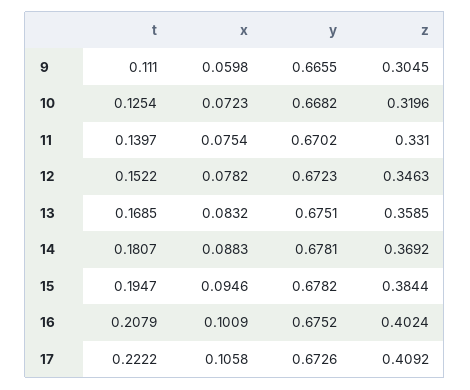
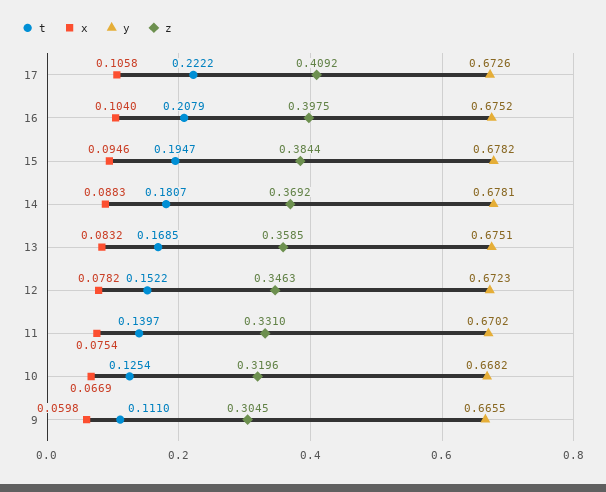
x, 10: 0.0723 -> 0.0669
x, 16: 0.1009 -> 0.104
z, 16: 0.4024 -> 0.3975

